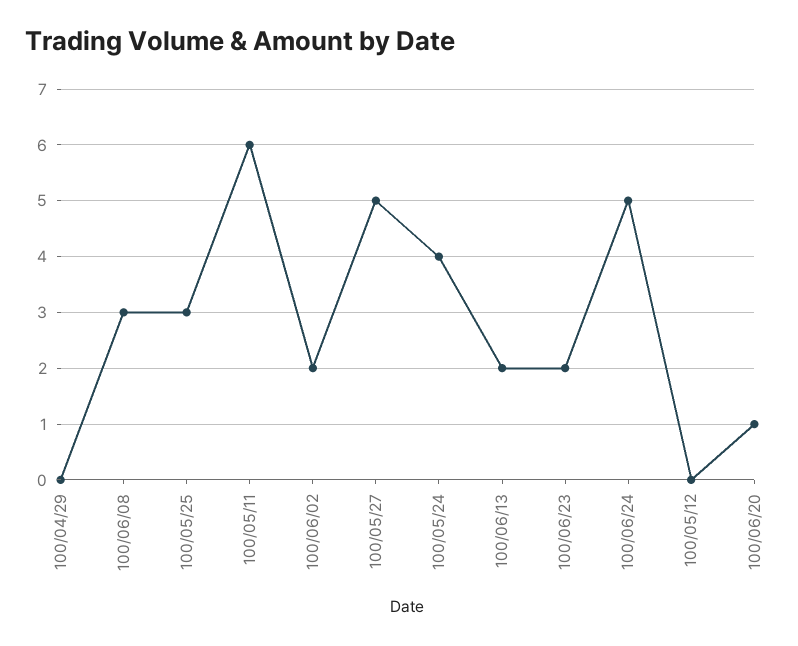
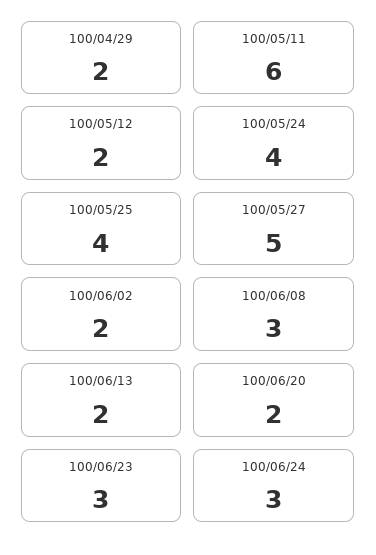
100/04/29: 0 -> 2
100/05/25: 3 -> 4
100/06/23: 2 -> 3
100/06/24: 5 -> 3
100/05/12: 0 -> 2
100/06/20: 1 -> 2

